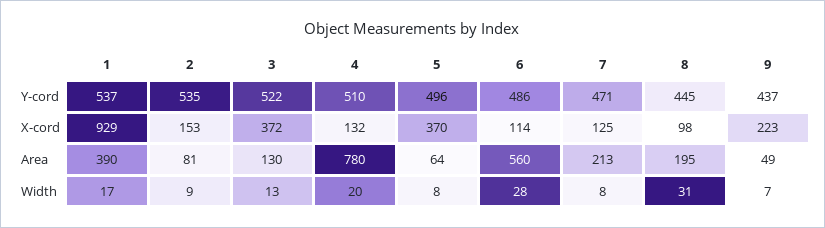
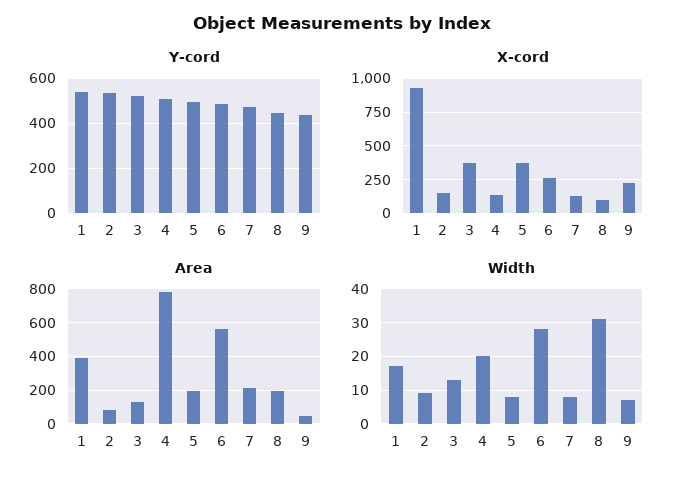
X-cord, 6: 114 -> 250
Area, 5: 64 -> 200

